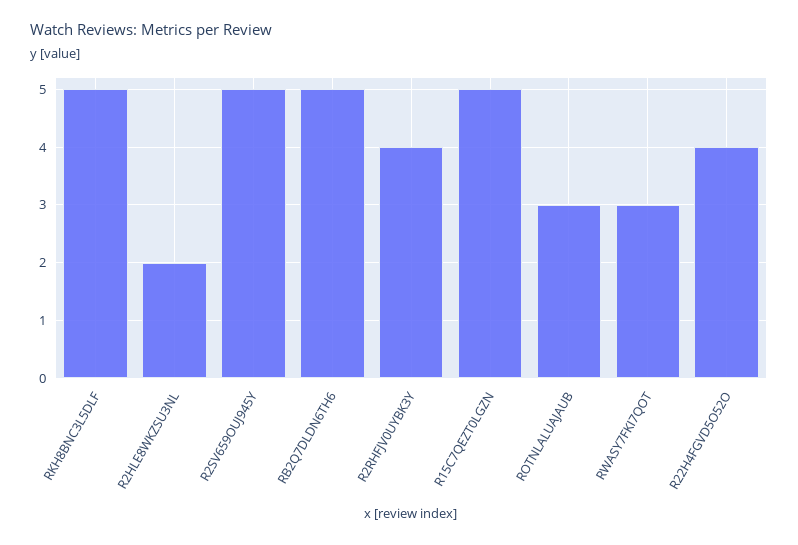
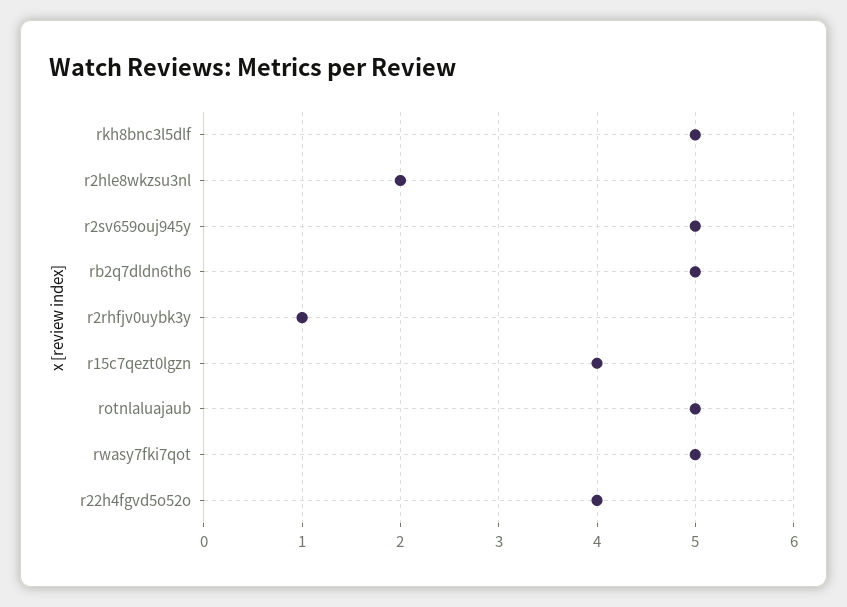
R2RHFJV0UYBK3Y: 4 -> 1
R15C7QEZT0LGZN: 5 -> 4
ROTNLALUAJAUB: 3 -> 5
RWASY7FKI7QOT: 3 -> 5

